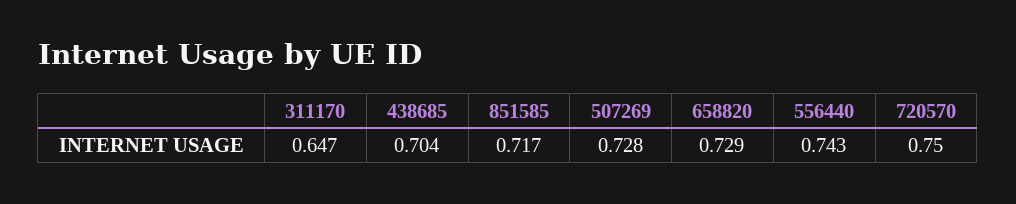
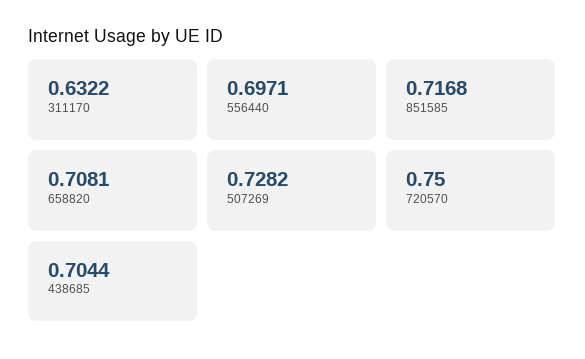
311170: 0.647 -> 0.6322
658820: 0.729 -> 0.7081
556440: 0.743 -> 0.6971

